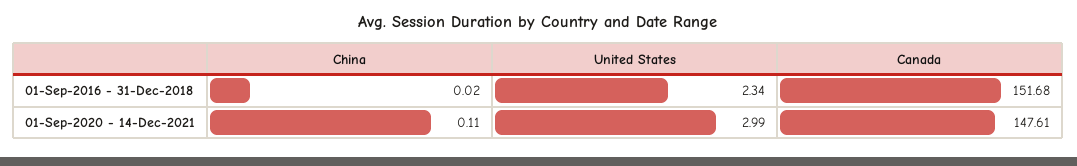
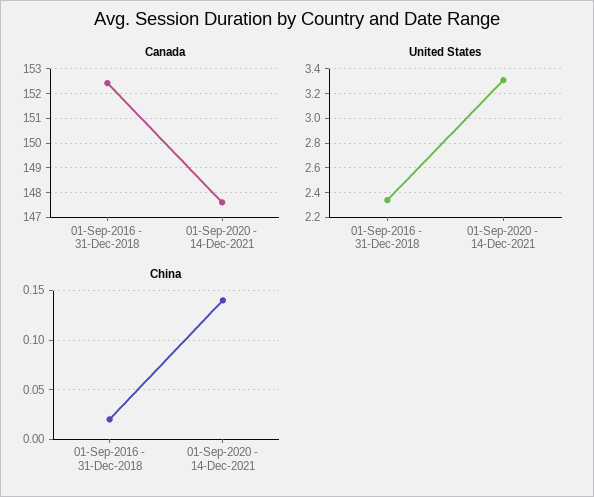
Canada, 01-Sep-2016 - 31-Dec-2018: 151.68 -> 152.5
China, 01-Sep-2020 - 14-Dec-2021: 0.11 -> 0.14
United States, 01-Sep-2020 - 14-Dec-2021: 2.99 -> 3.3

